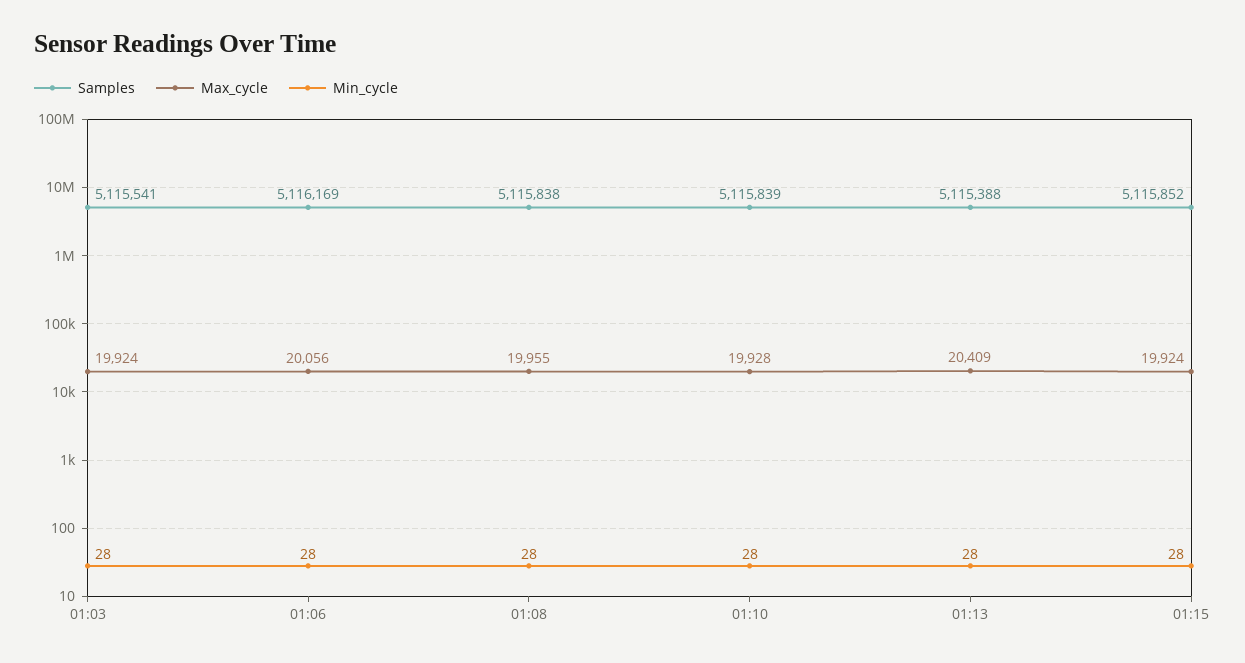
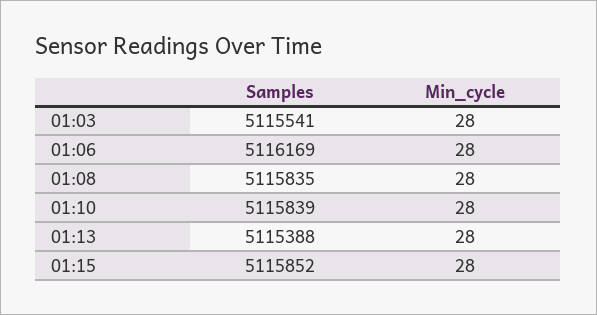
Max_cycle, 01:03: 19924 -> none
Max_cycle, 01:06: 20056 -> none
Samples, 01:08: 5115838 -> 5115835
Max_cycle, 01:08: 19955 -> none
Max_cycle, 01:10: 19928 -> none
Max_cycle, 01:13: 20409 -> none
Max_cycle, 01:15: 19924 -> none

